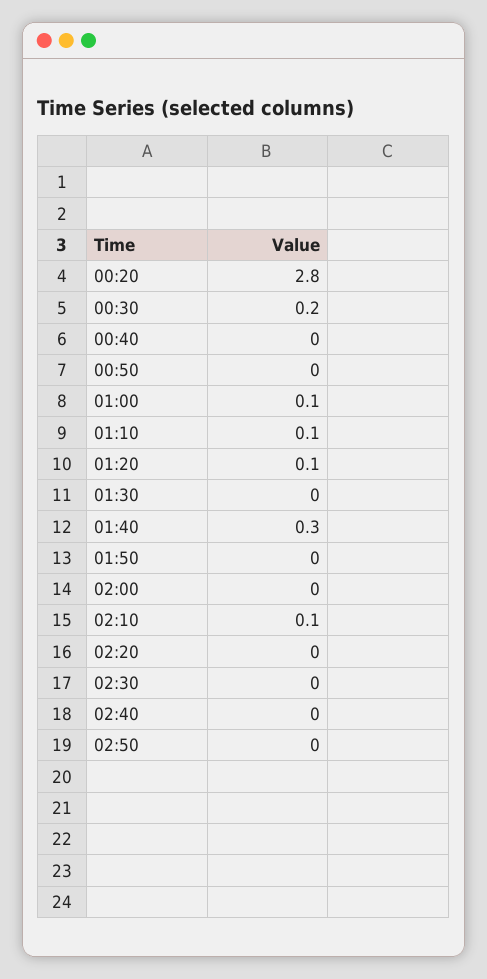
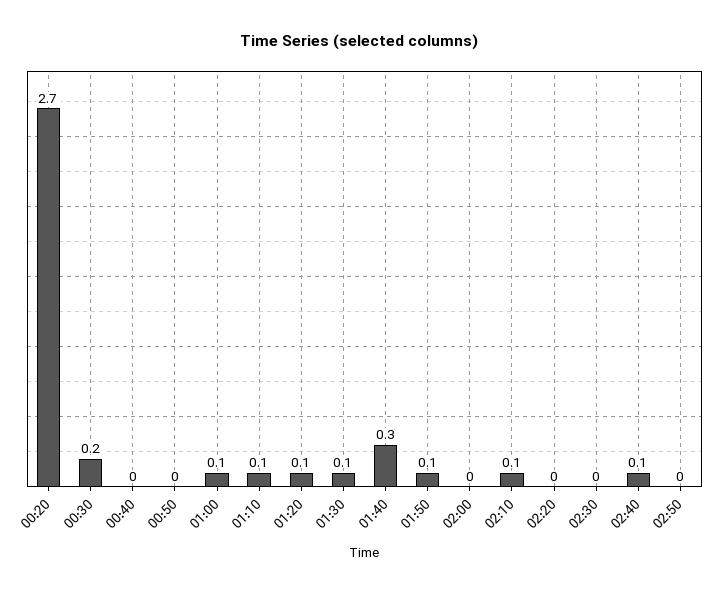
00:20: 2.8 -> 2.7
01:30: 0 -> 0.1
01:50: 0 -> 0.1
02:40: 0 -> 0.1

